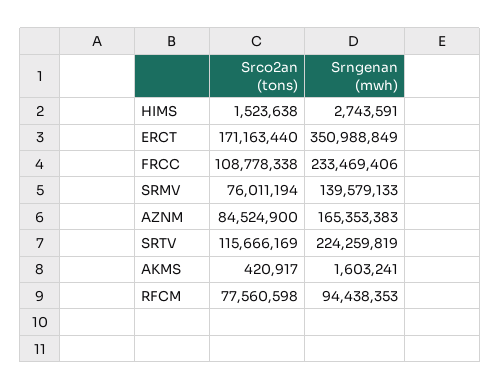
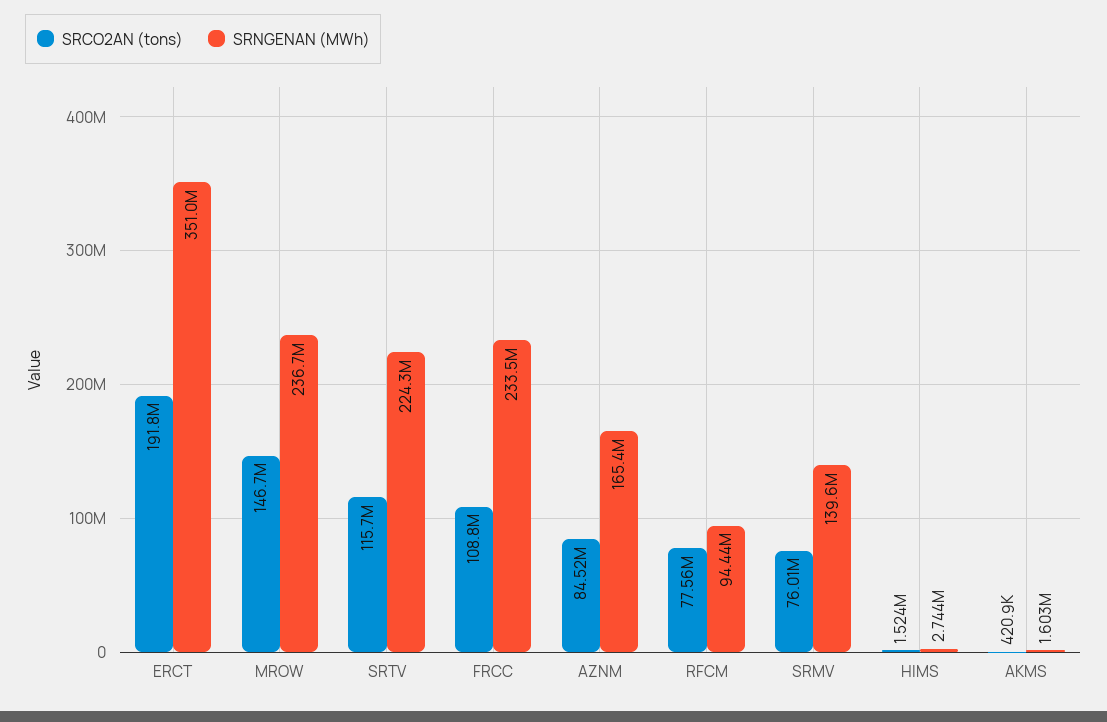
Srco2an (tons), ERCT: 171163440 -> 191800000
Srco2an (tons), MROW: none -> 146700000
Srngenan (mwh), MROW: none -> 236700000

